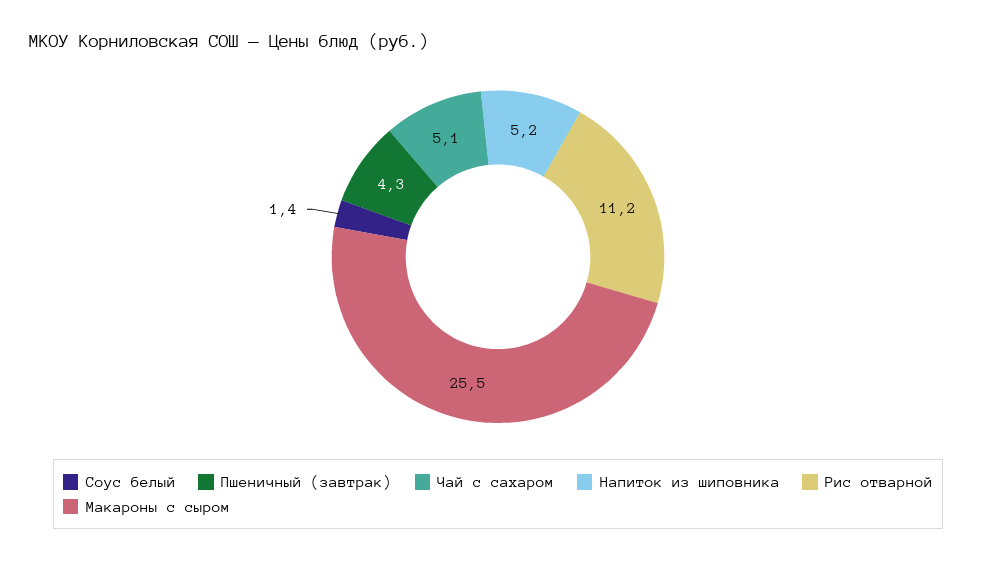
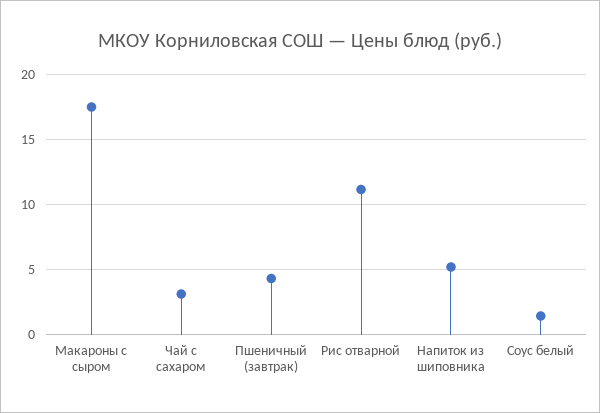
Чай с сахаром: 5.1 -> 3
Макароны с сыром: 25.5 -> 17.5

